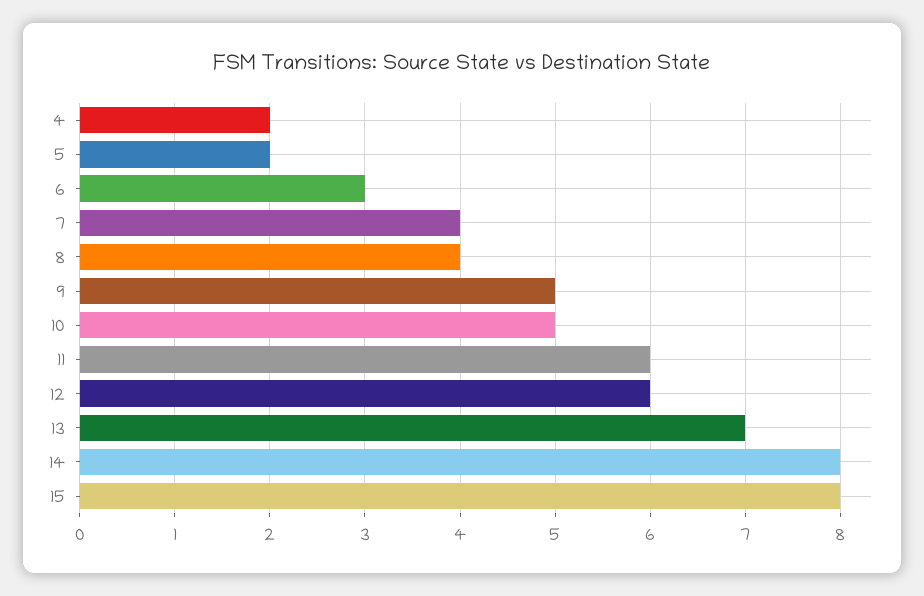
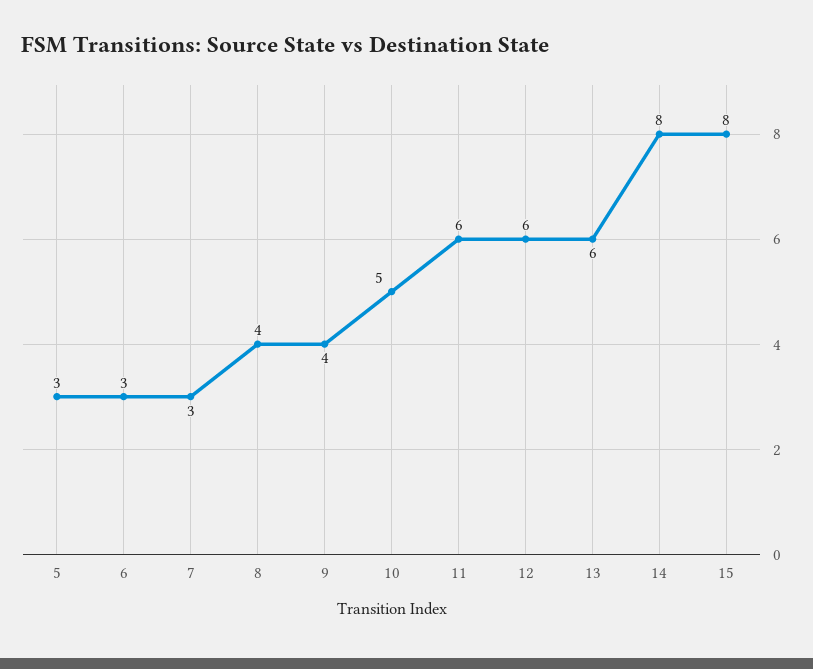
4: 2 -> none
5: 2 -> 3
7: 4 -> 3
9: 5 -> 4
13: 7 -> 6

